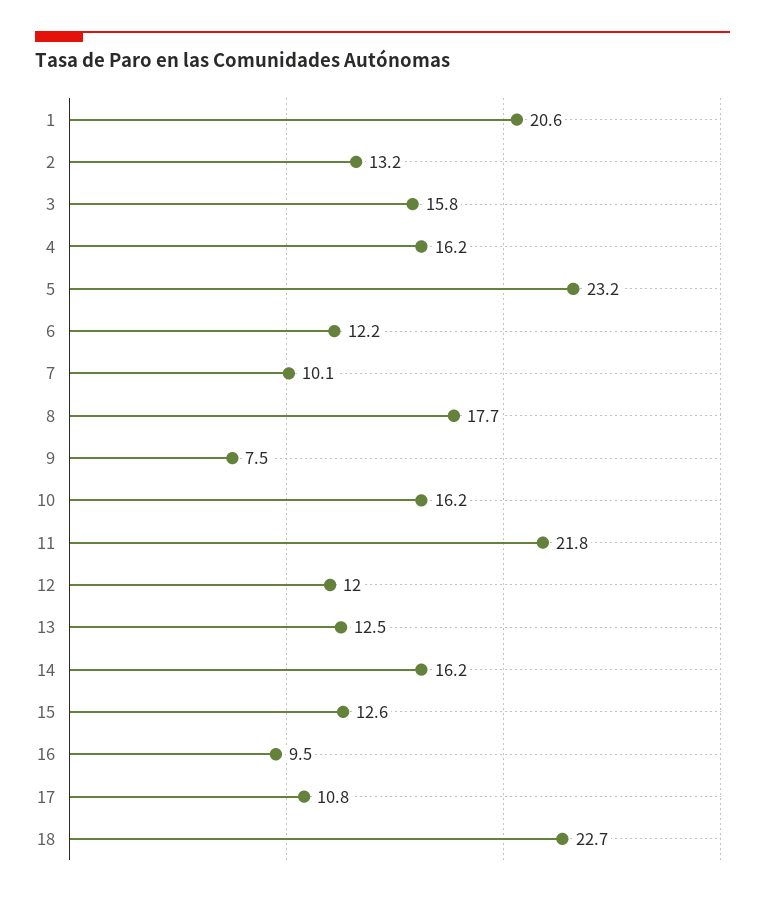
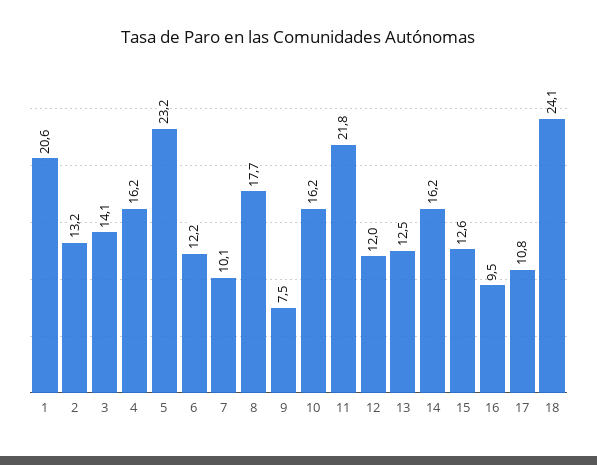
3: 15.8 -> 14.1
18: 22.7 -> 24.1

